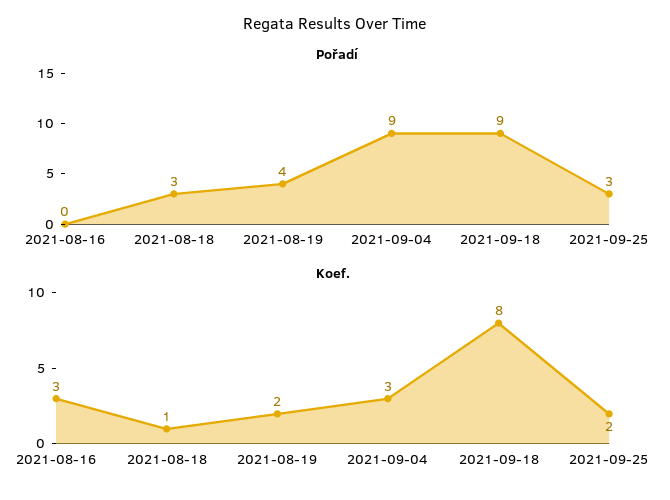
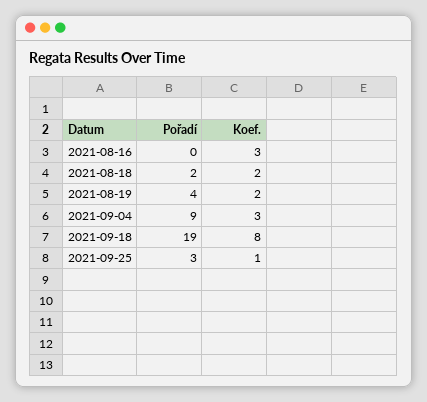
Pořadí, 2021-08-18: 3 -> 2
Pořadí, 2021-09-18: 9 -> 19
Koef., 2021-08-18: 1 -> 2
Koef., 2021-09-25: 2 -> 1

